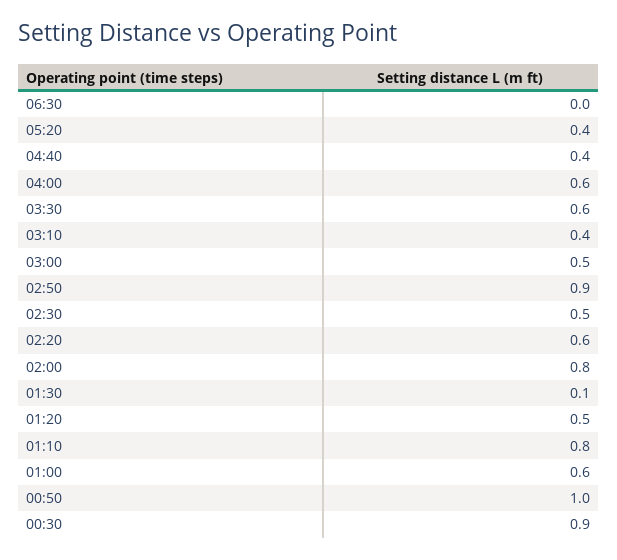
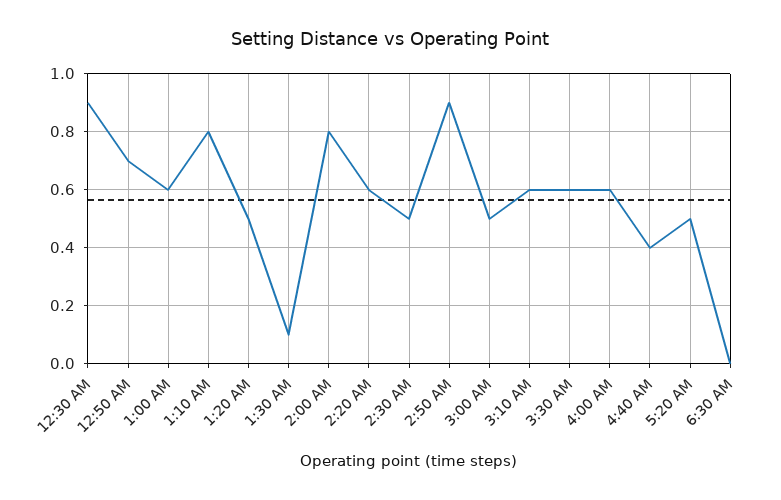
05:20: 0.4 -> 0.5
03:10: 0.4 -> 0.6
00:50: 1 -> 0.7

